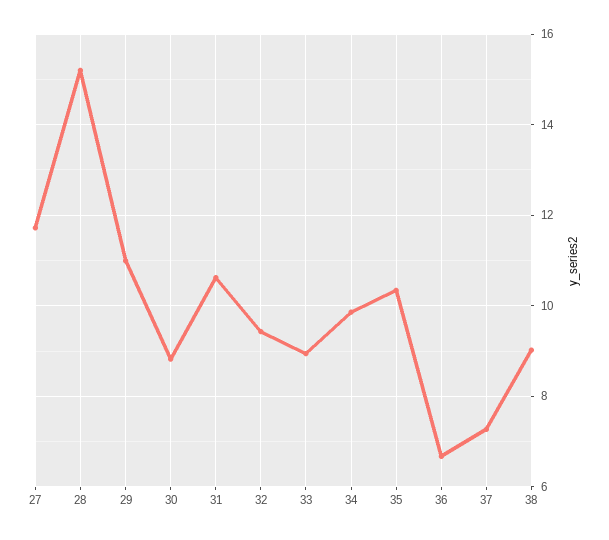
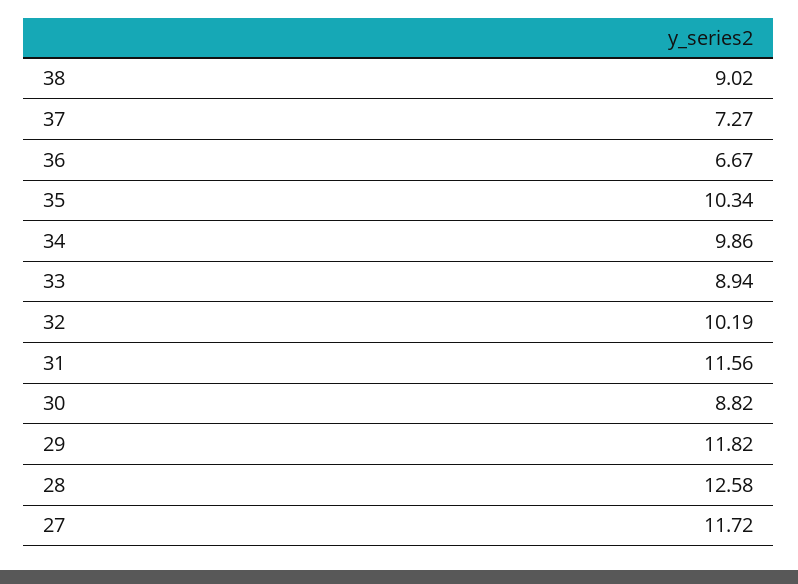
28: 15.2 -> 12.58
29: 11 -> 11.82
31: 10.6 -> 11.56
32: 9.4 -> 10.19

